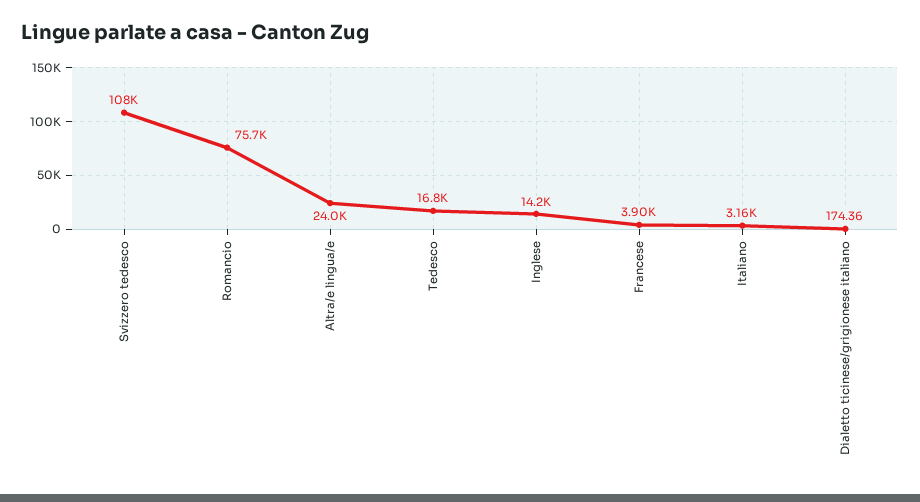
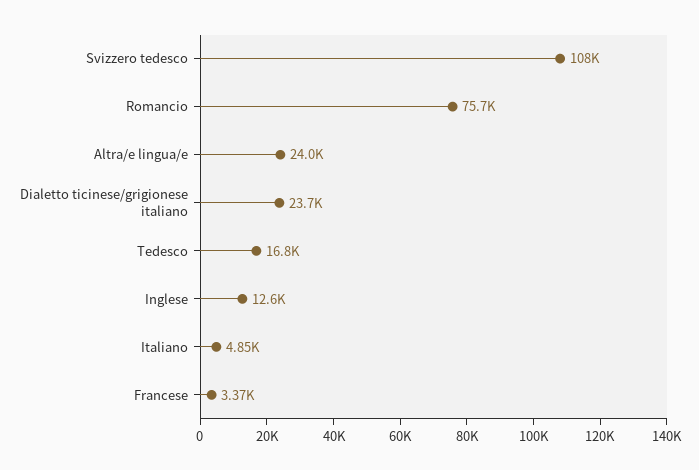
Inglese: 14200 -> 12600
Francese: 3900 -> 3370
Italiano: 3160 -> 4850
Dialetto ticinese/grigionese italiano: 174.36 -> 23700

